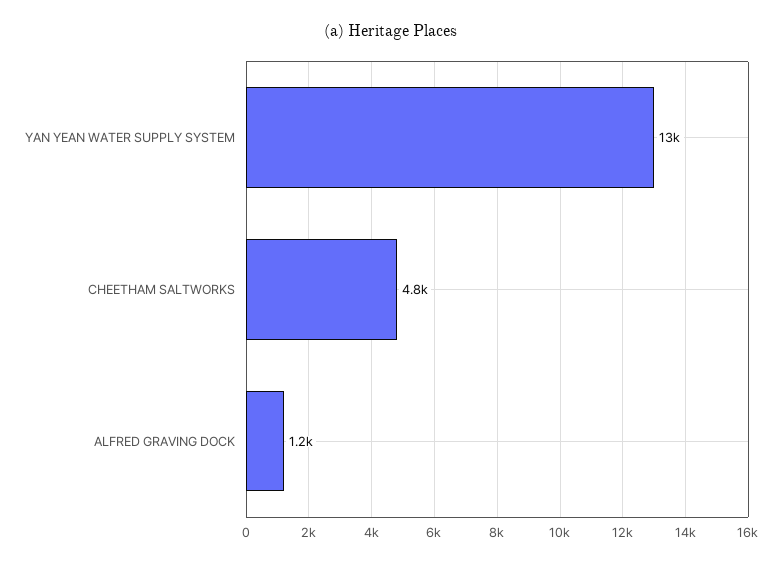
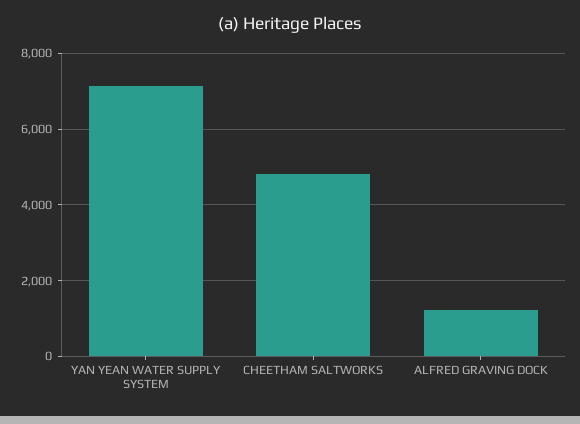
YAN YEAN WATER SUPPLY SYSTEM: 13000 -> 7200

